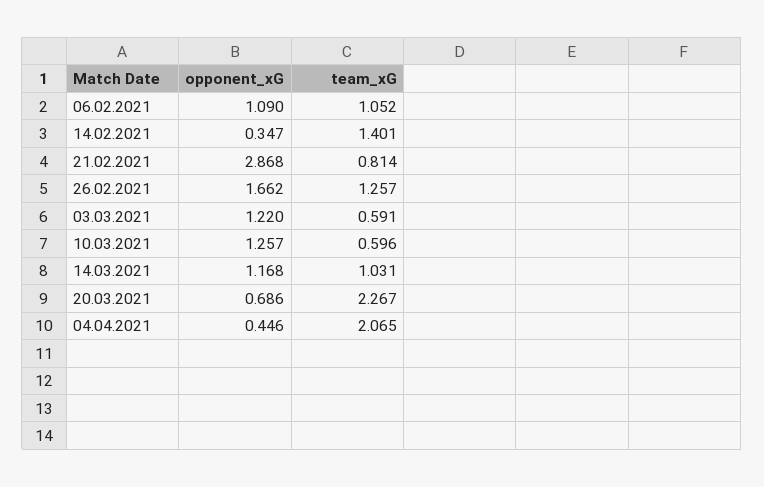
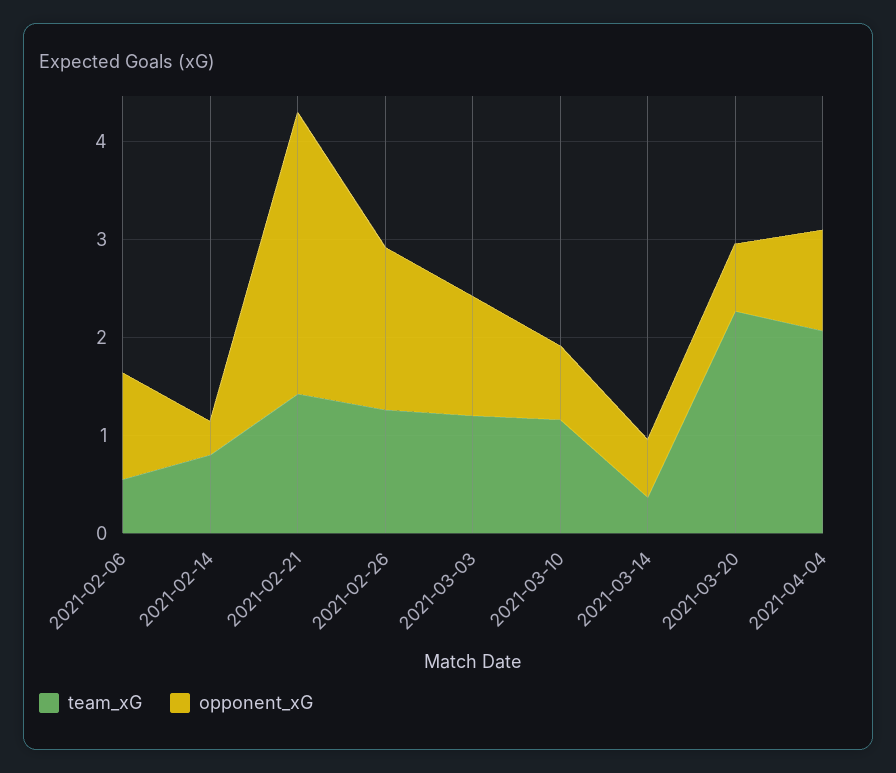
team_xG, 06.02.2021: 1.052 -> 0.6
team_xG, 14.02.2021: 1.401 -> 0.8
team_xG, 21.02.2021: 0.814 -> 1.4
team_xG, 03.03.2021: 0.591 -> 1.2
opponent_xG, 10.03.2021: 1.257 -> 0.8
team_xG, 10.03.2021: 0.596 -> 1.2
opponent_xG, 14.03.2021: 1.168 -> 0.6
team_xG, 14.03.2021: 1.031 -> 0.4
opponent_xG, 04.04.2021: 0.446 -> 1

